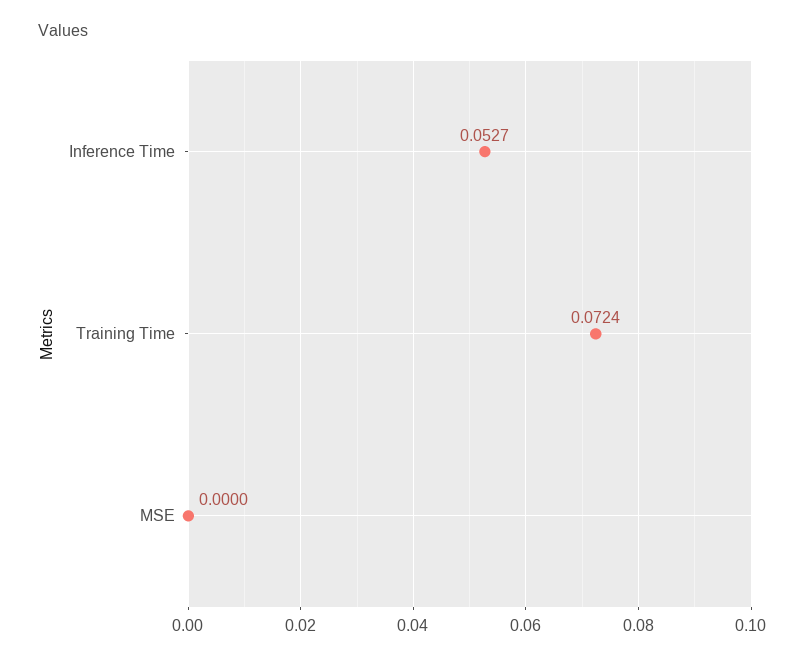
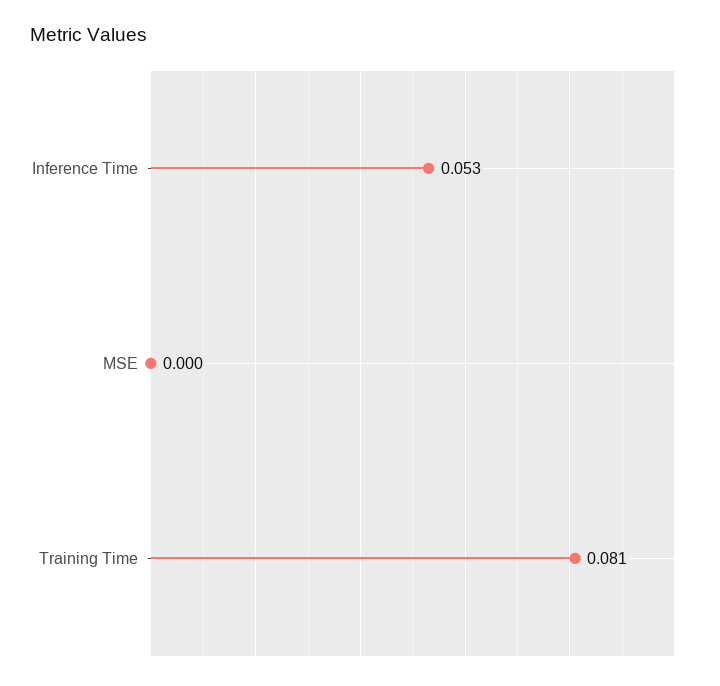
Training Time: 0.0724 -> 0.081

